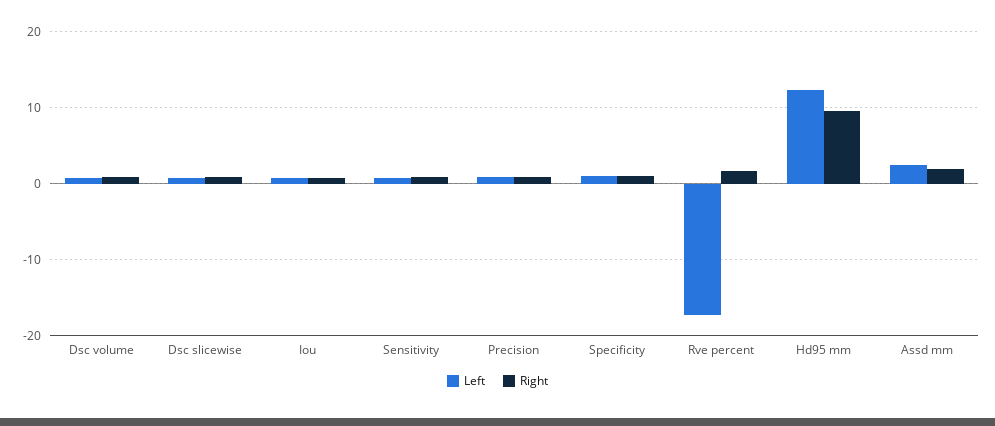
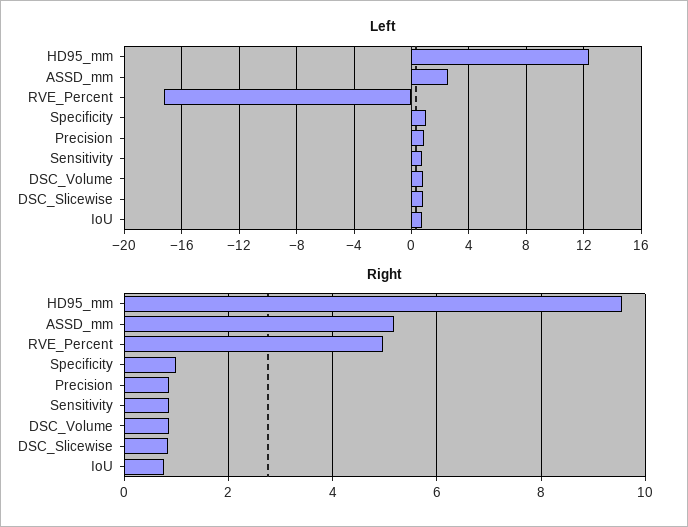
Right, Rve percent: 2 -> 5
Right, Assd mm: 2 -> 5.2

